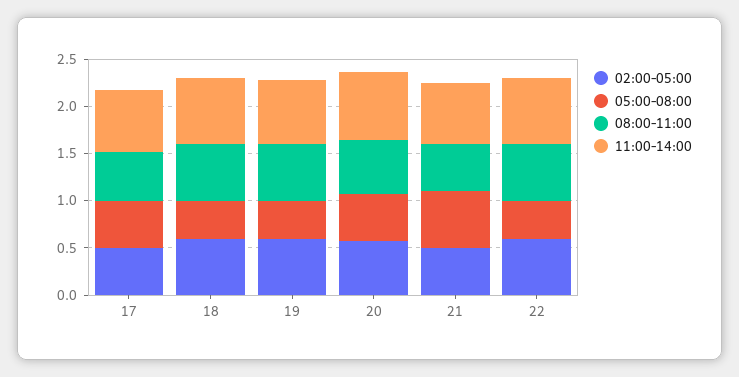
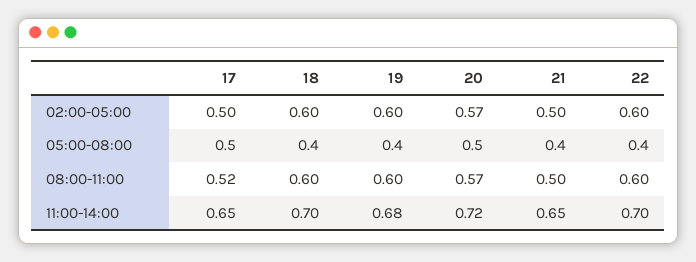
05:00-08:00, 21: 0.6 -> 0.4

